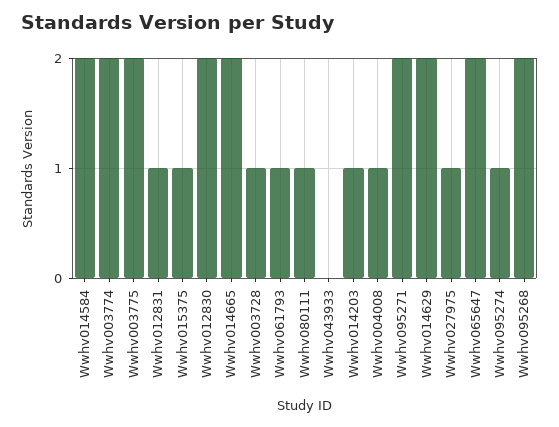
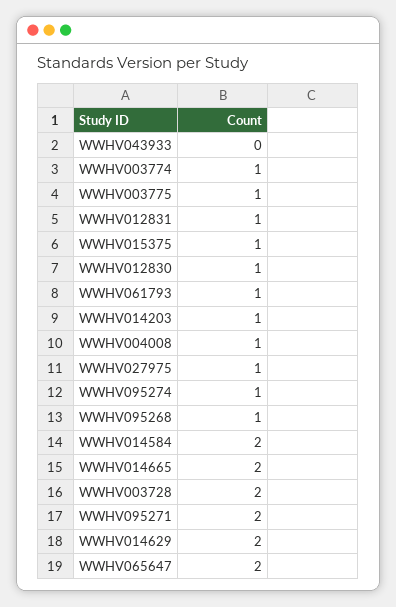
Wwhv003774: 2 -> 1
Wwhv003775: 2 -> 1
Wwhv012830: 2 -> 1
Wwhv003728: 1 -> 2
Wwhv080111: 1 -> none
Wwhv095268: 2 -> 1

